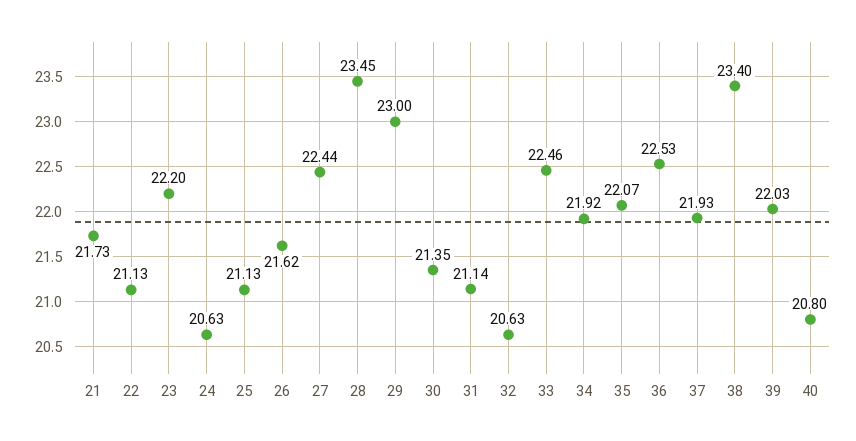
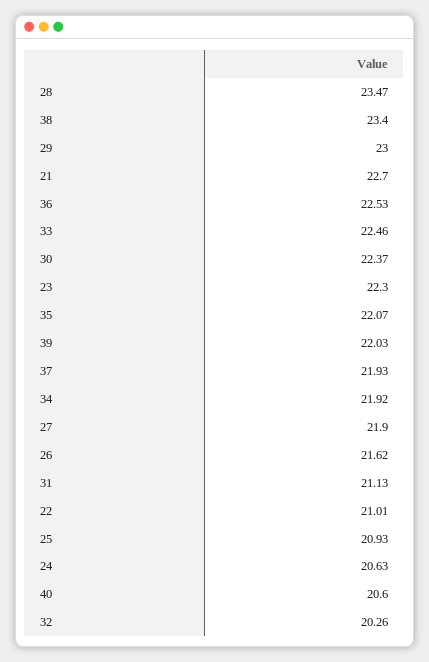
21: 21.73 -> 22.7
22: 21.13 -> 21.01
23: 22.2 -> 22.3
25: 21.13 -> 20.93
27: 22.44 -> 21.9
28: 23.45 -> 23.47
30: 21.35 -> 22.37
31: 21.14 -> 21.13
32: 20.63 -> 20.26
40: 20.8 -> 20.6

